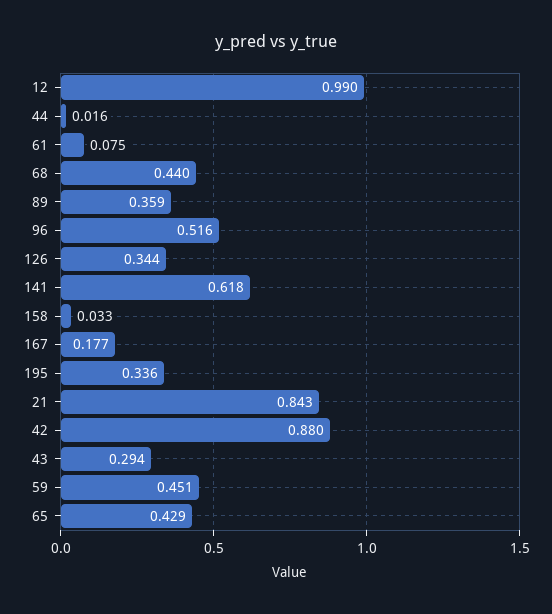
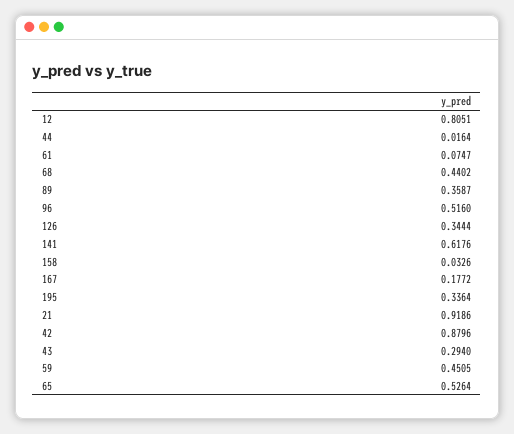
12: 0.99 -> 0.8051
21: 0.843 -> 0.9186
65: 0.429 -> 0.5264

